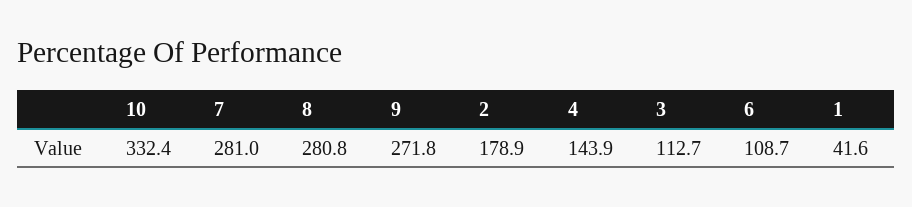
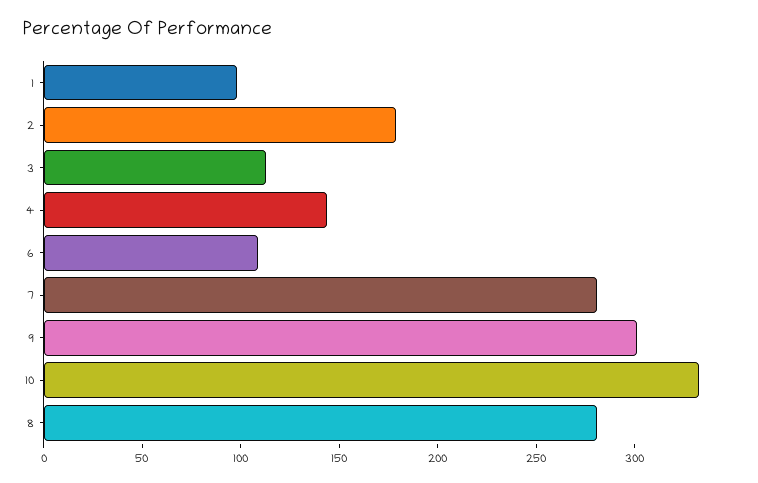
9: 271.8 -> 300
1: 41.6 -> 100

